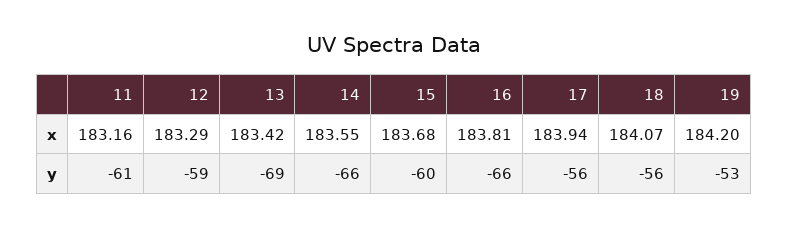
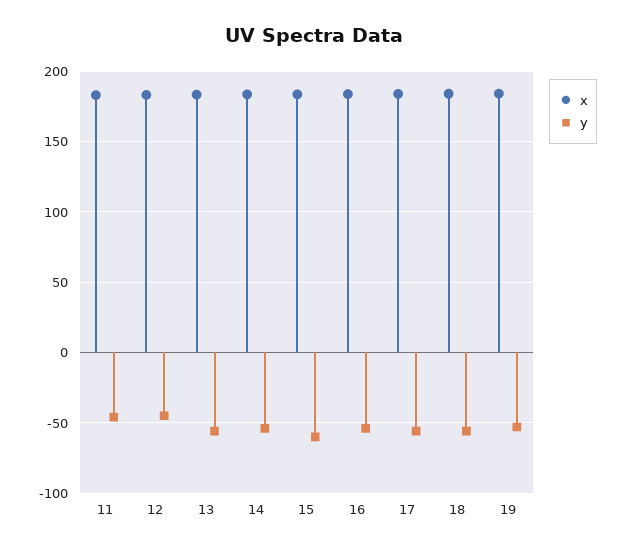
y, 11: -61 -> -45
y, 12: -59 -> -45
y, 13: -69 -> -55
y, 14: -66 -> -55
y, 16: -66 -> -55

